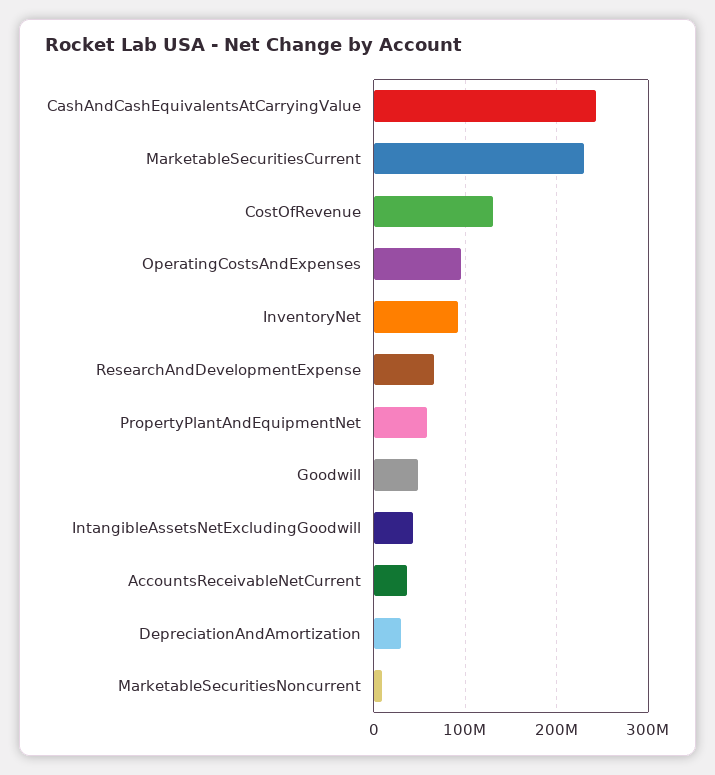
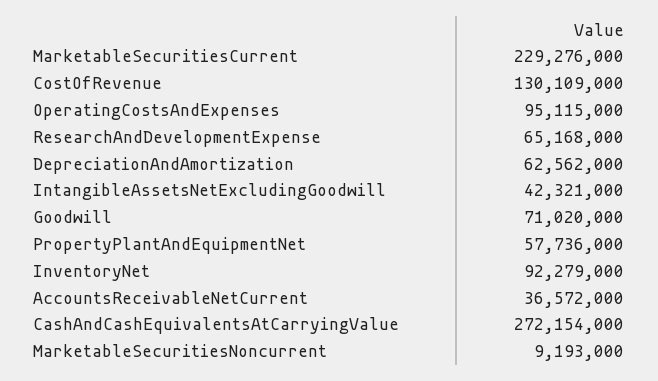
CashAndCashEquivalentsAtCarryingValue: 240000000 -> 272154000
Goodwill: 50000000 -> 71020000
DepreciationAndAmortization: 30000000 -> 62562000

